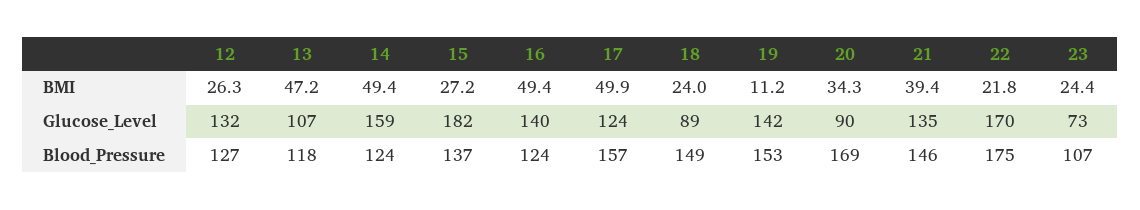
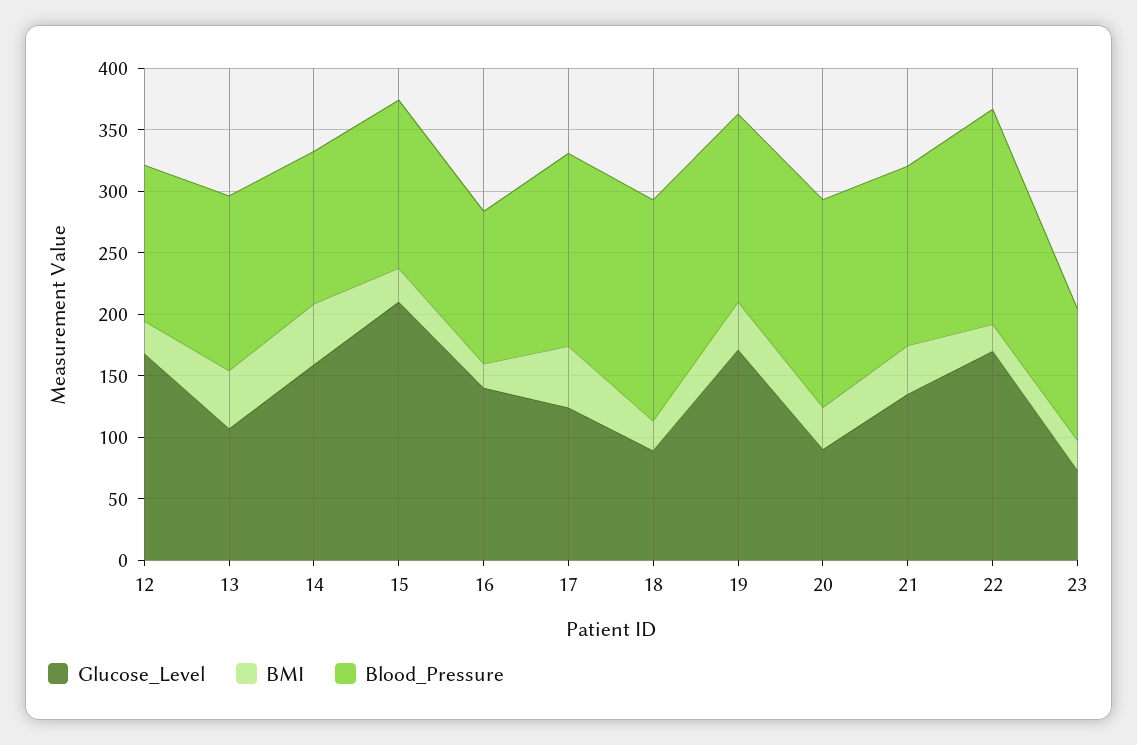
BMI, 16: 49.4 -> 20
BMI, 19: 11.2 -> 40
Glucose_Level, 12: 132 -> 170
Glucose_Level, 15: 182 -> 210
Glucose_Level, 19: 142 -> 170
Blood_Pressure, 13: 118 -> 140
Blood_Pressure, 18: 149 -> 180

